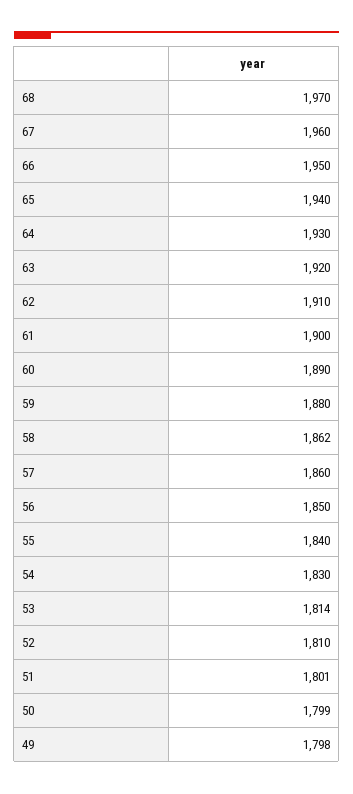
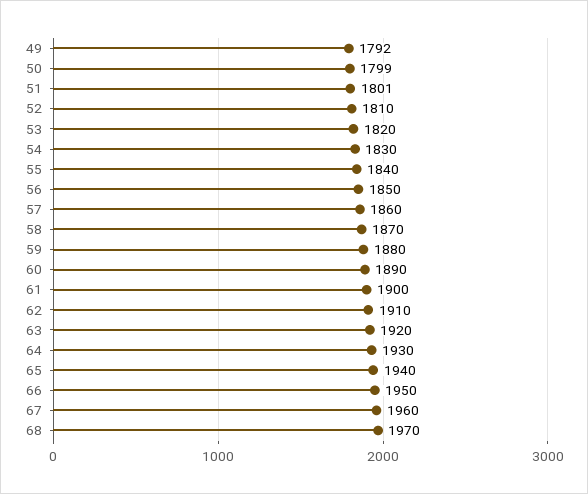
58: 1862 -> 1870
53: 1814 -> 1820
49: 1798 -> 1792

